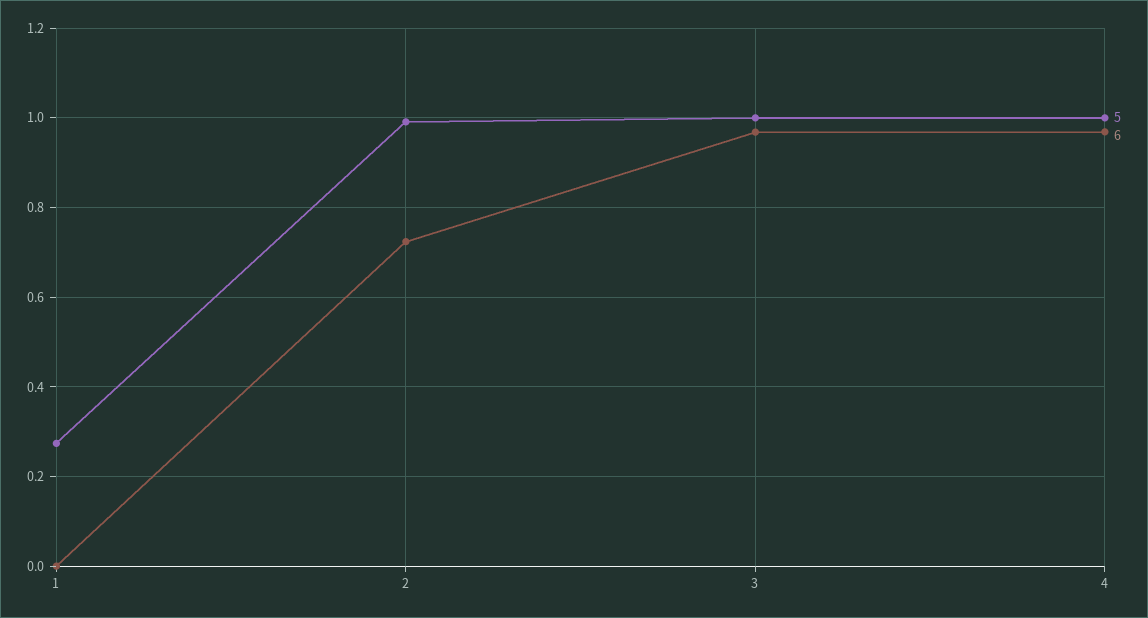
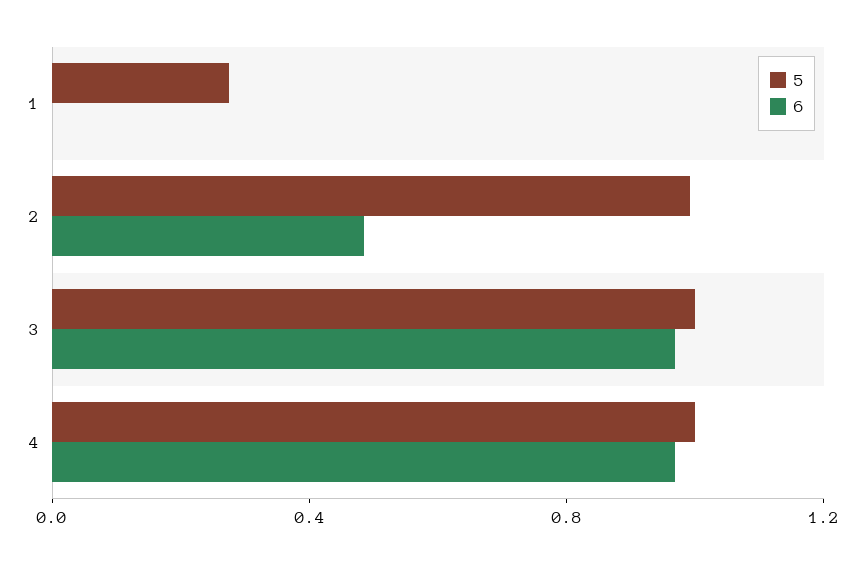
6, 2: 0.72 -> 0.5

